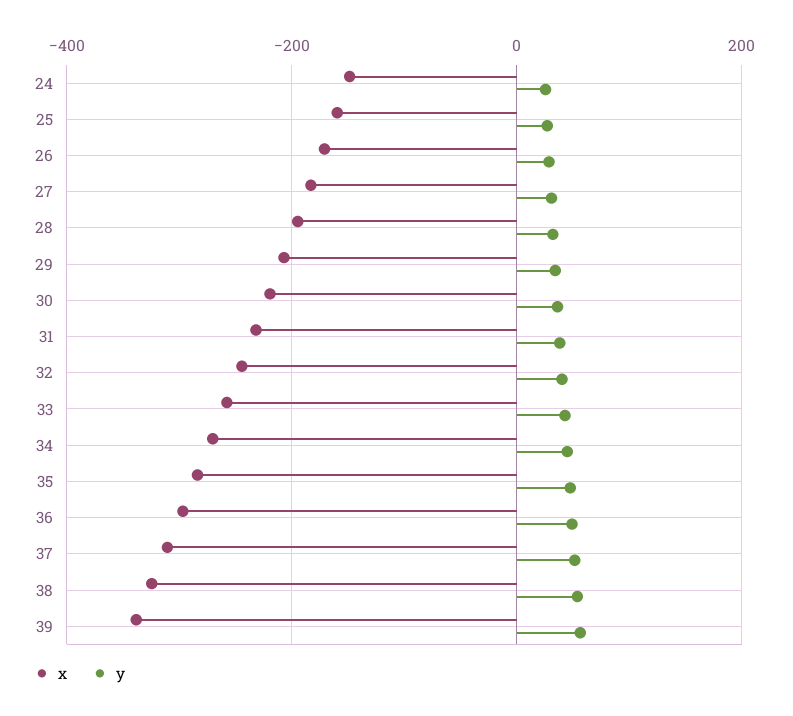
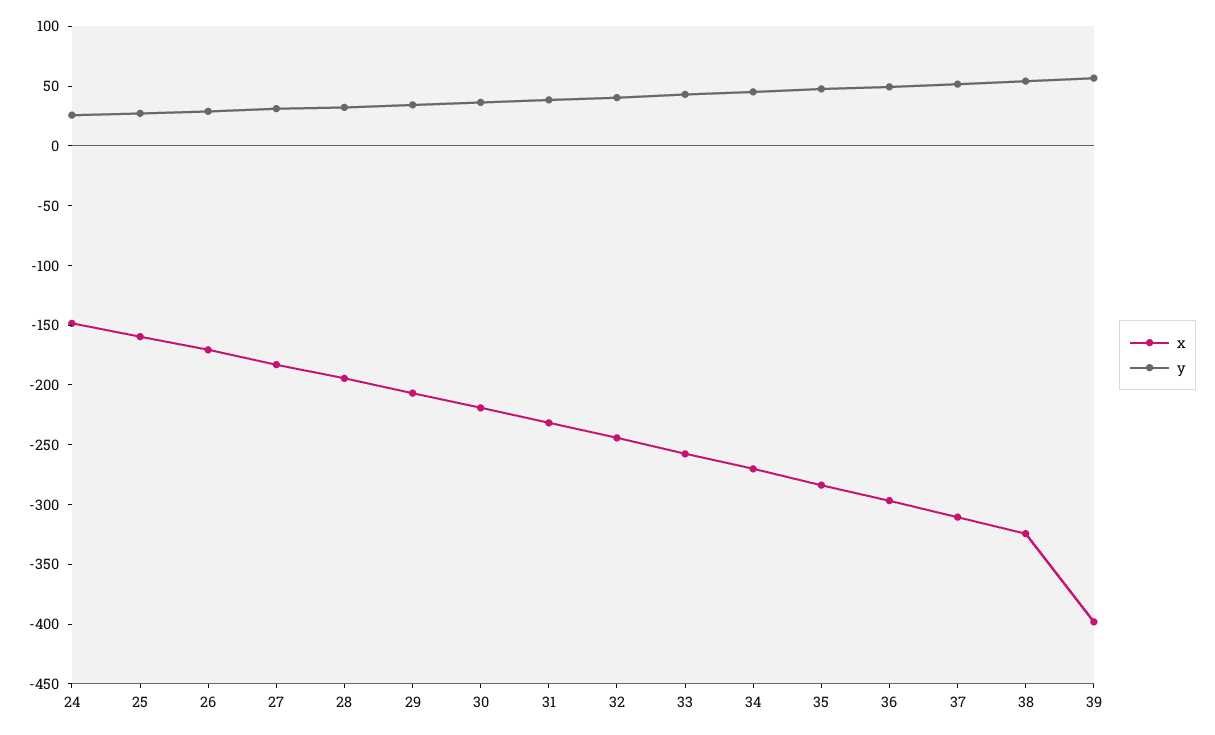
x, 39: -340 -> -400

